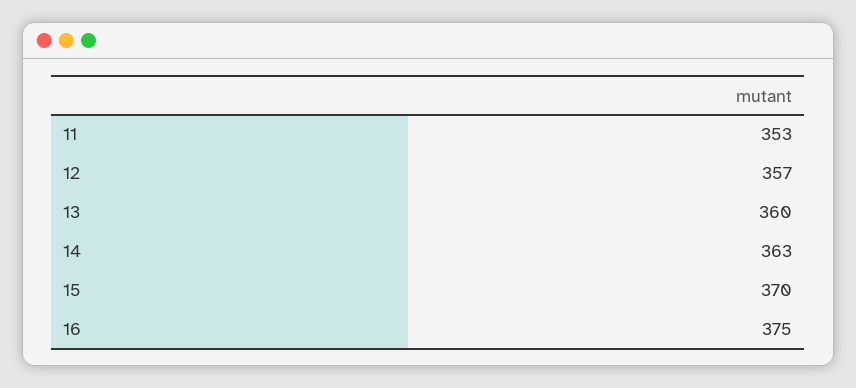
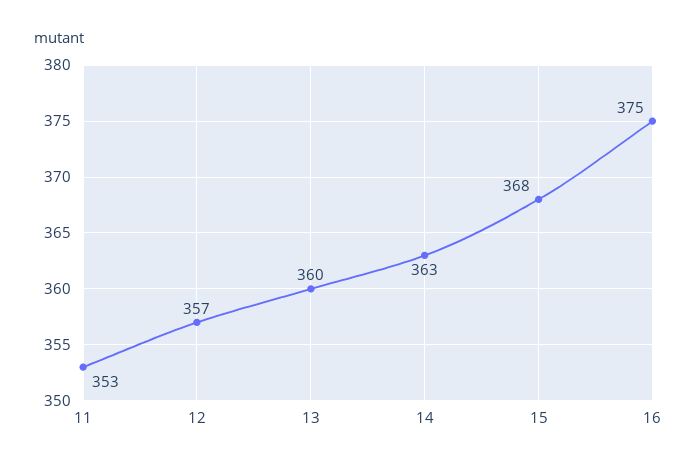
15: 370 -> 368

